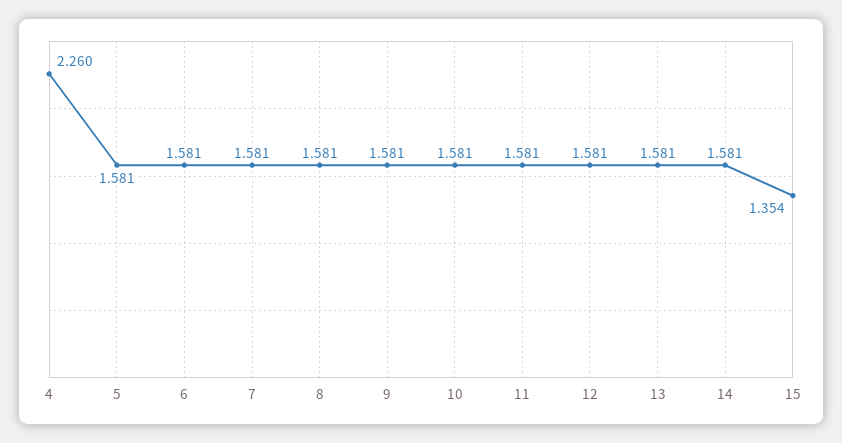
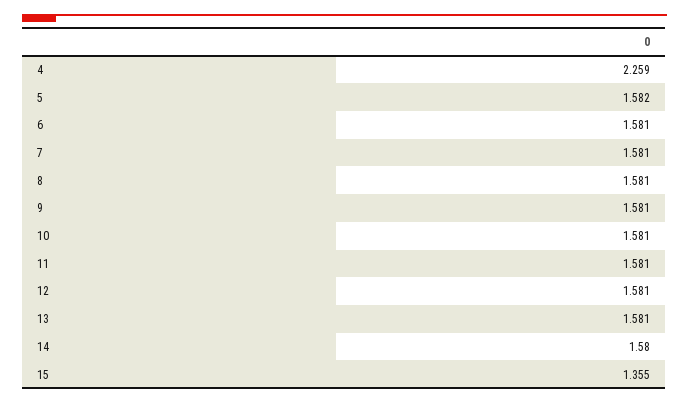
4: 2.26 -> 2.259
5: 1.581 -> 1.582
14: 1.581 -> 1.58
15: 1.354 -> 1.355

